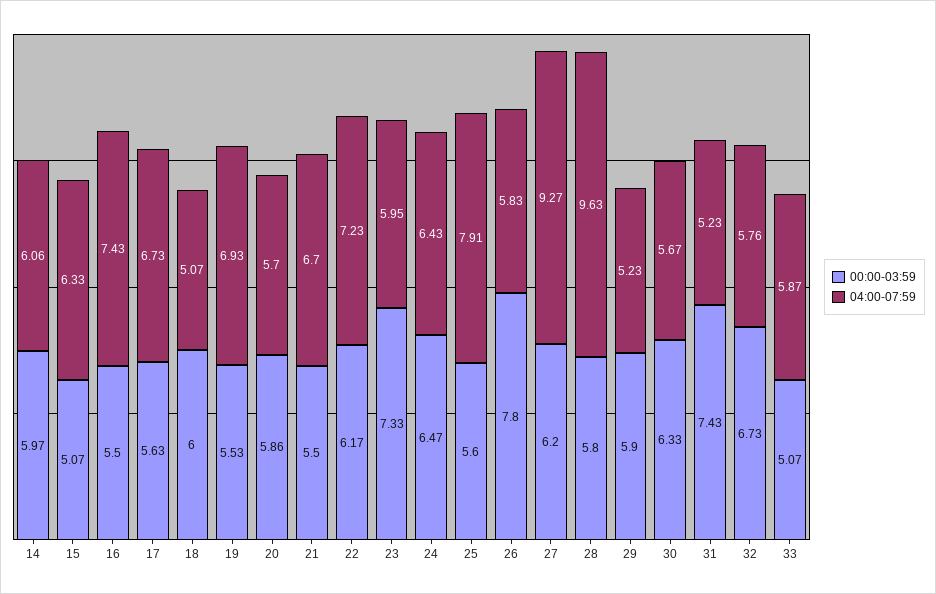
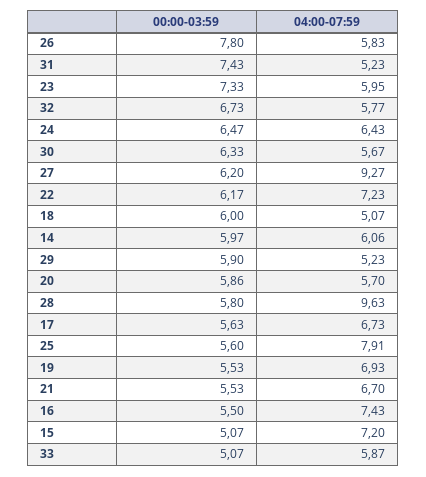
04:00-07:59, 15: 6.33 -> 7.2
00:00-03:59, 21: 5.5 -> 5.53
04:00-07:59, 32: 5.76 -> 5.77

